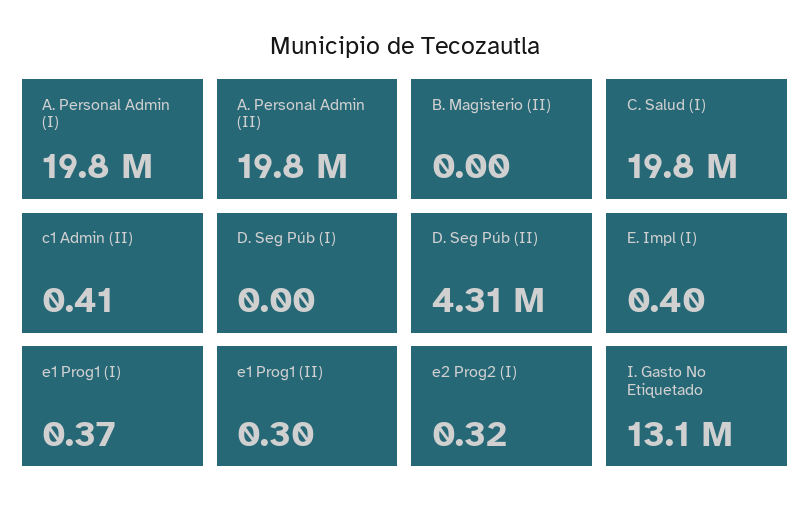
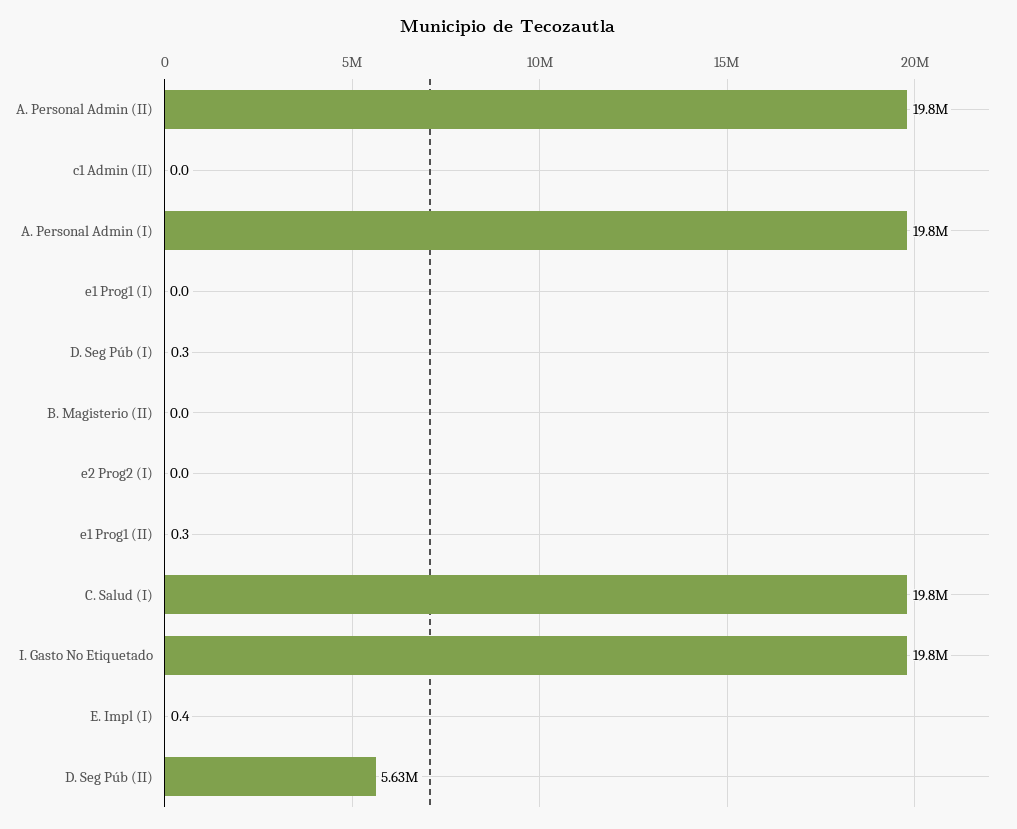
c1 Admin (II): 0.41 -> 0
D. Seg Púb (I): 0 -> 0.3
D. Seg Púb (II): 4310000 -> 5630000
e1 Prog1 (I): 0.37 -> 0
e2 Prog2 (I): 0.32 -> 0
I. Gasto No Etiquetado: 13100000 -> 19800000

